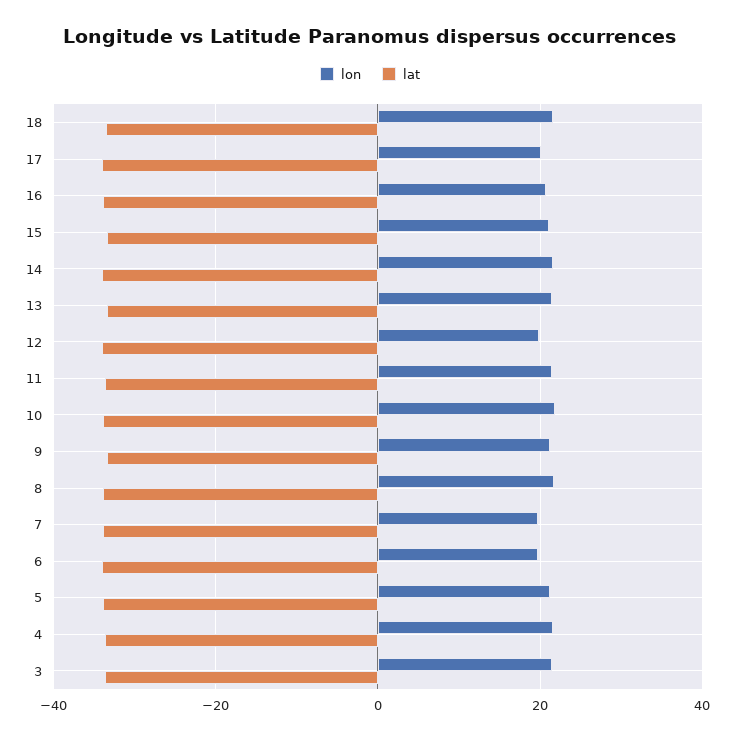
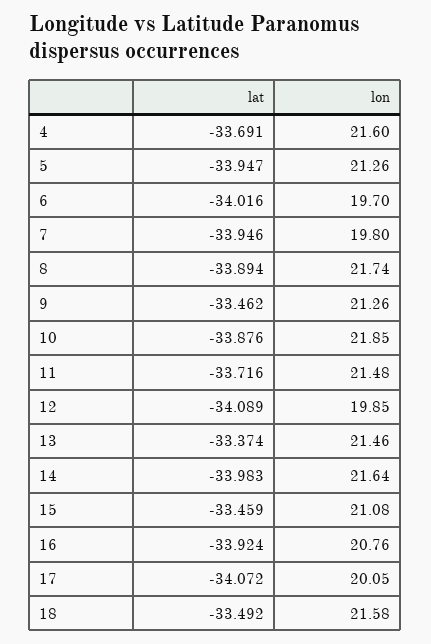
lon, 3: 22 -> none
lat, 3: -34 -> none

